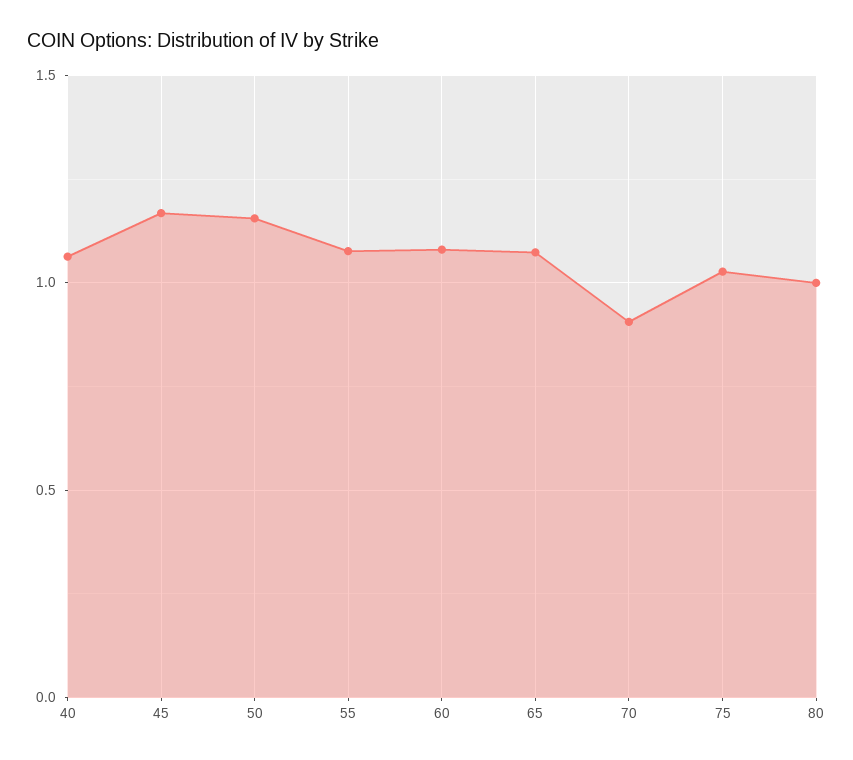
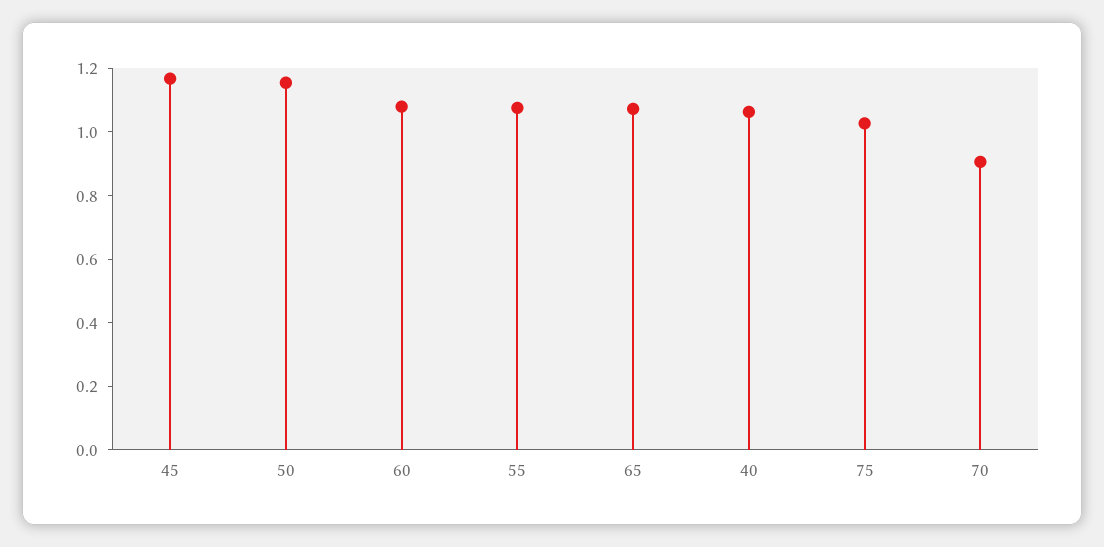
80: 1 -> none

